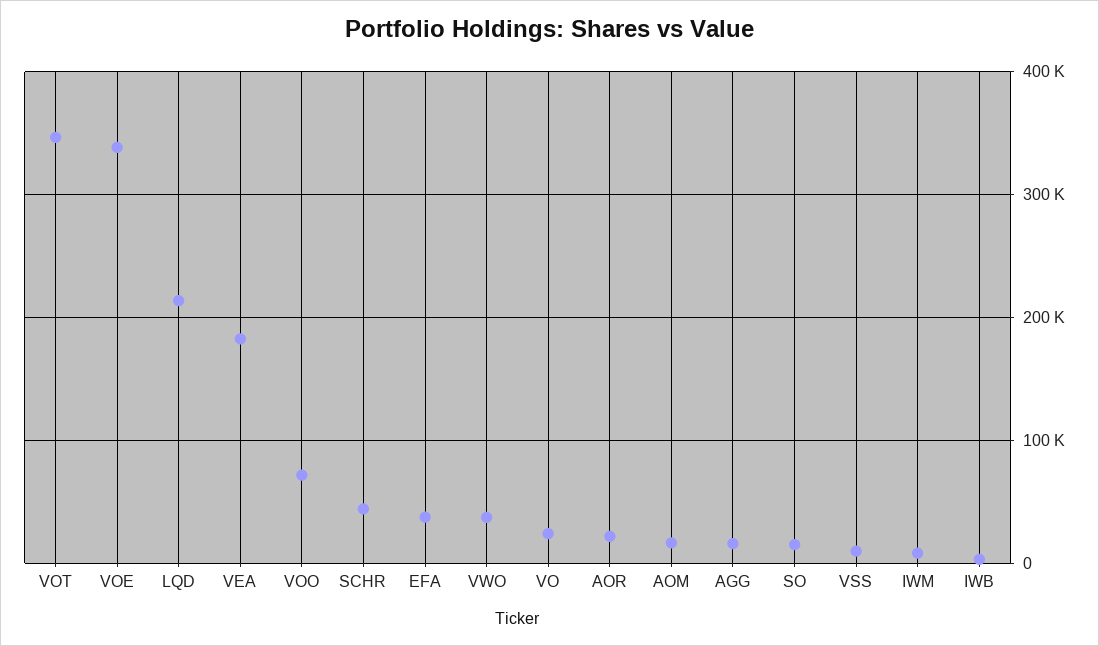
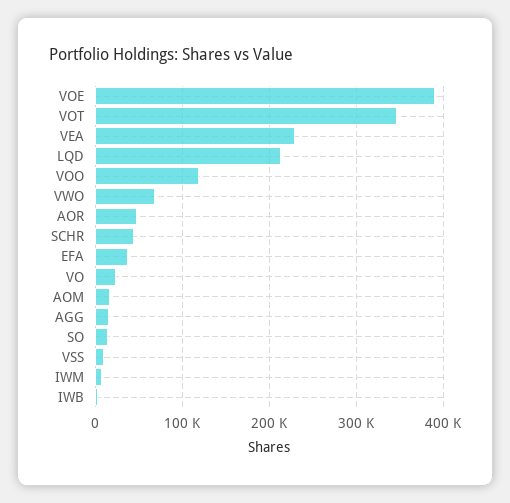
VOE: 340000 -> 390000
VEA: 180000 -> 230000
VOO: 70000 -> 120000
VWO: 40000 -> 70000
AOR: 20000 -> 50000

